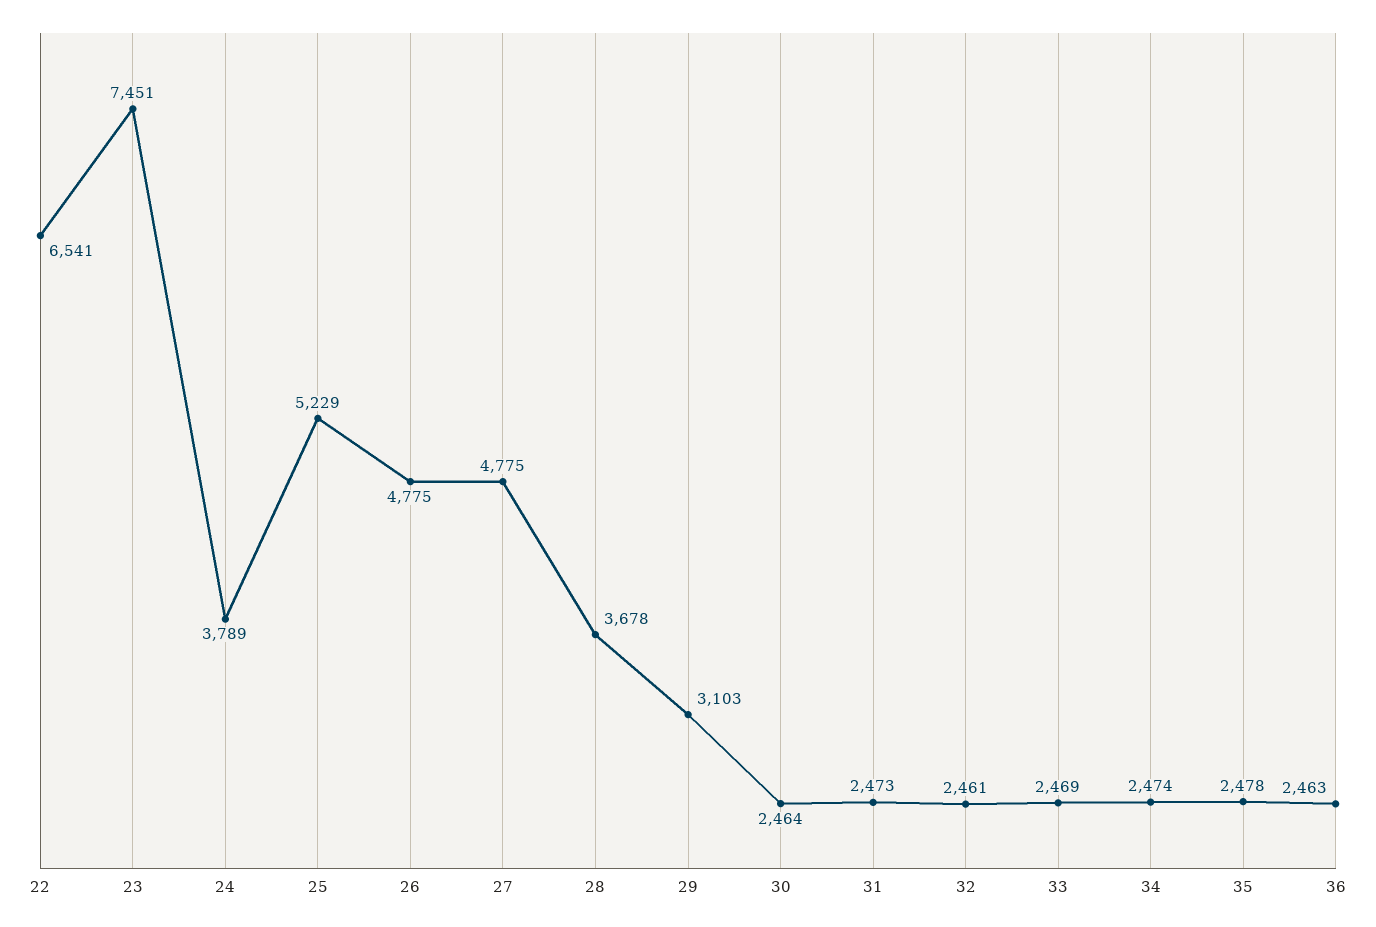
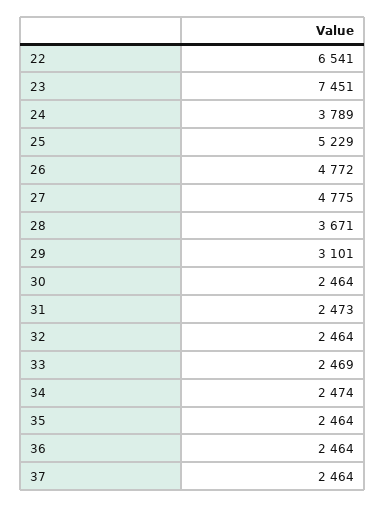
26: 4775 -> 4772
28: 3678 -> 3671
29: 3103 -> 3101
32: 2461 -> 2464
35: 2478 -> 2464
36: 2463 -> 2464
37: none -> 2464

